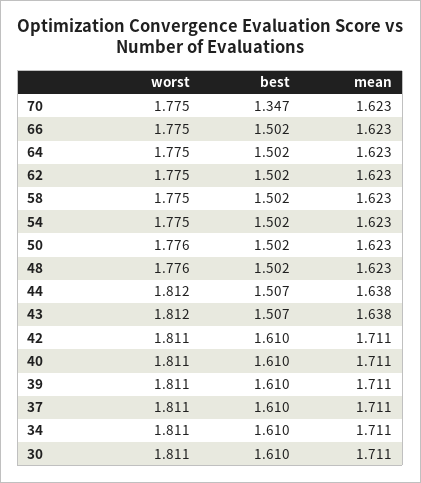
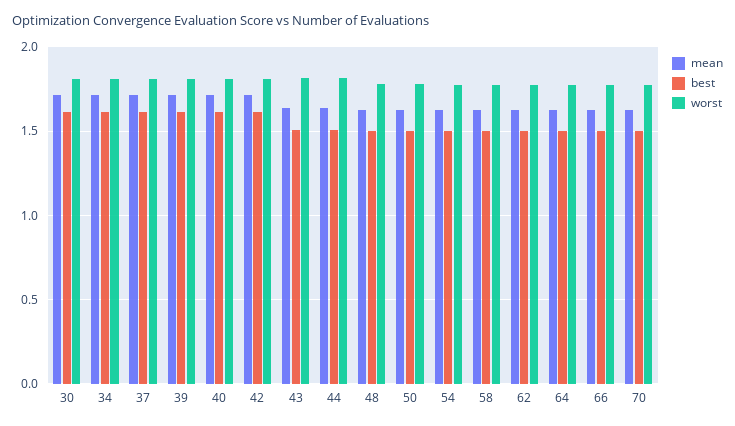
best, 70: 1.347 -> 1.5

